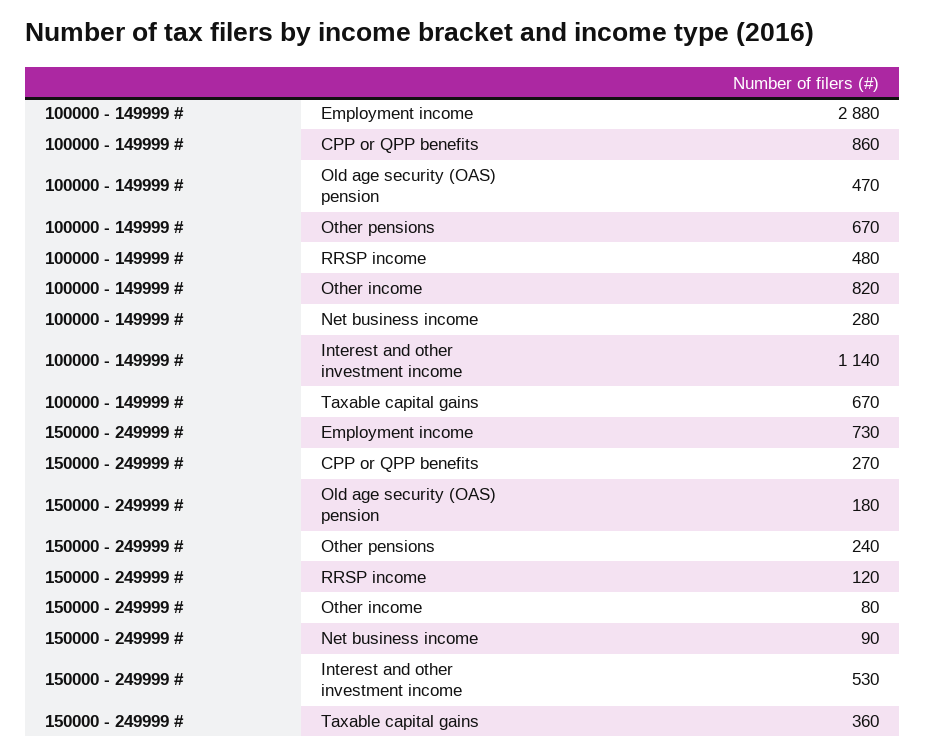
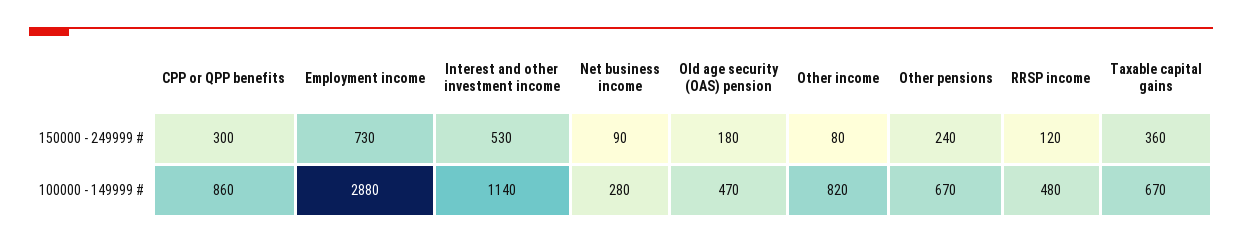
150000 - 249999 #, CPP or QPP benefits: 270 -> 300

